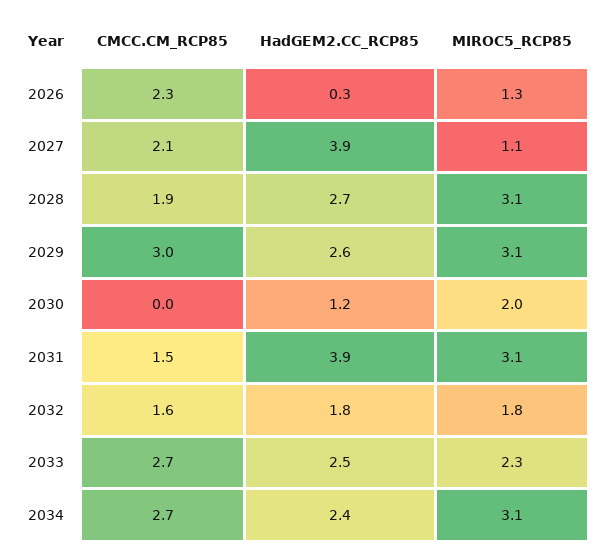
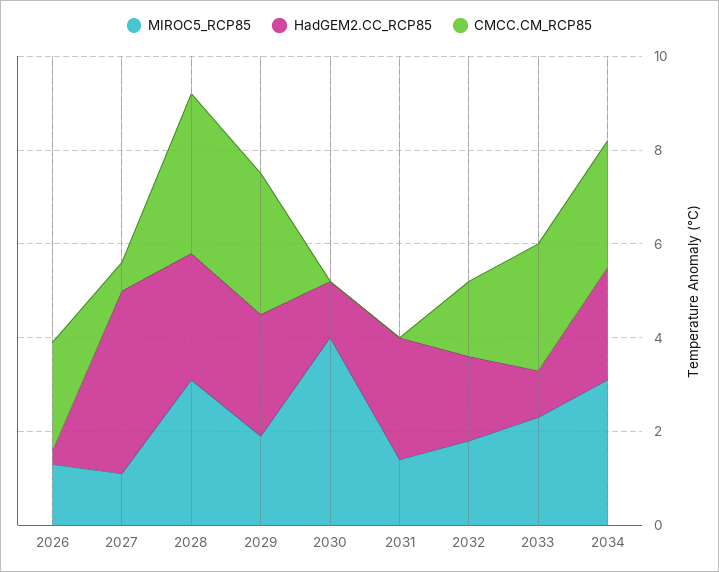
CMCC.CM_RCP85, 2027: 2.1 -> 0.5
CMCC.CM_RCP85, 2028: 1.9 -> 3.5
MIROC5_RCP85, 2029: 3.1 -> 2
MIROC5_RCP85, 2030: 2 -> 4
CMCC.CM_RCP85, 2031: 1.5 -> 0
HadGEM2.CC_RCP85, 2031: 3.9 -> 2.5
MIROC5_RCP85, 2031: 3.1 -> 1.5
HadGEM2.CC_RCP85, 2033: 2.5 -> 1

